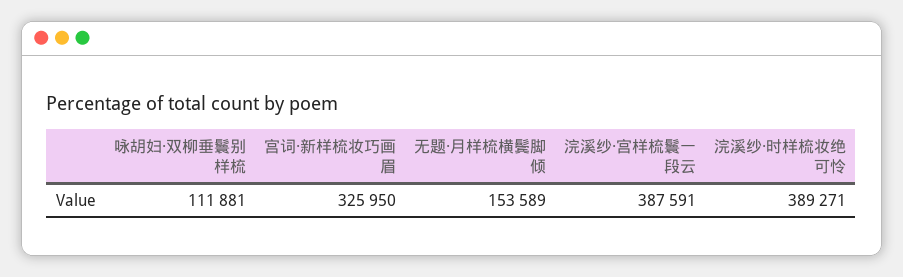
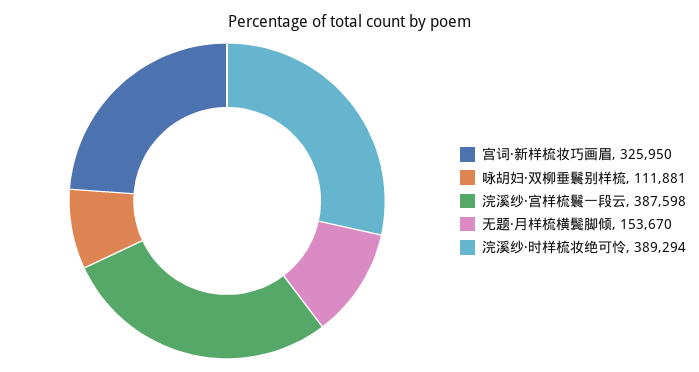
无题·月样梳横鬓脚倾: 153589 -> 153670
浣溪纱·宫样梳鬟一段云: 387591 -> 387598
浣溪纱·时样梳妆绝可怜: 389271 -> 389294

